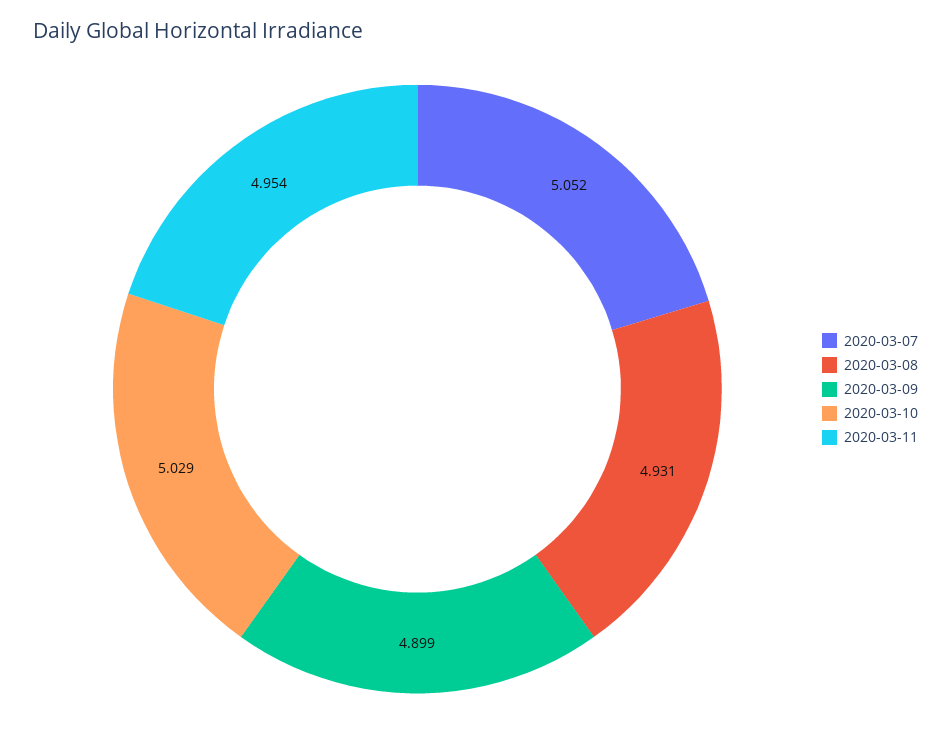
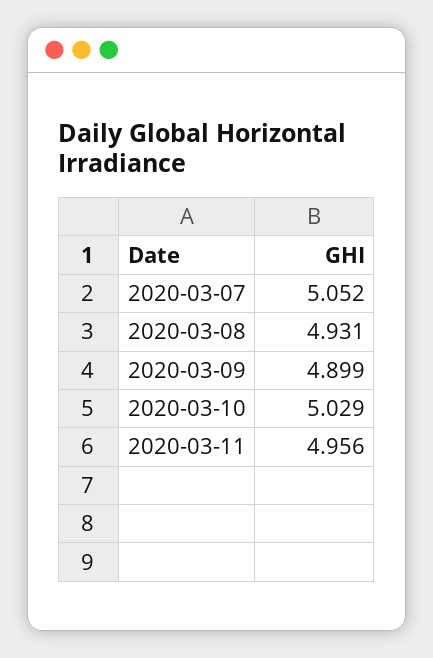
2020-03-11: 4.954 -> 4.956

